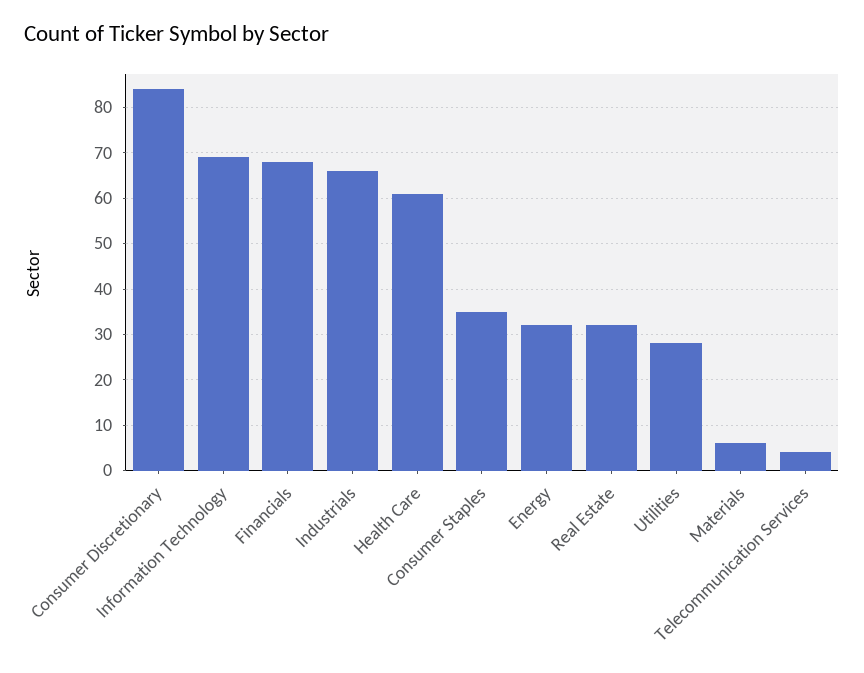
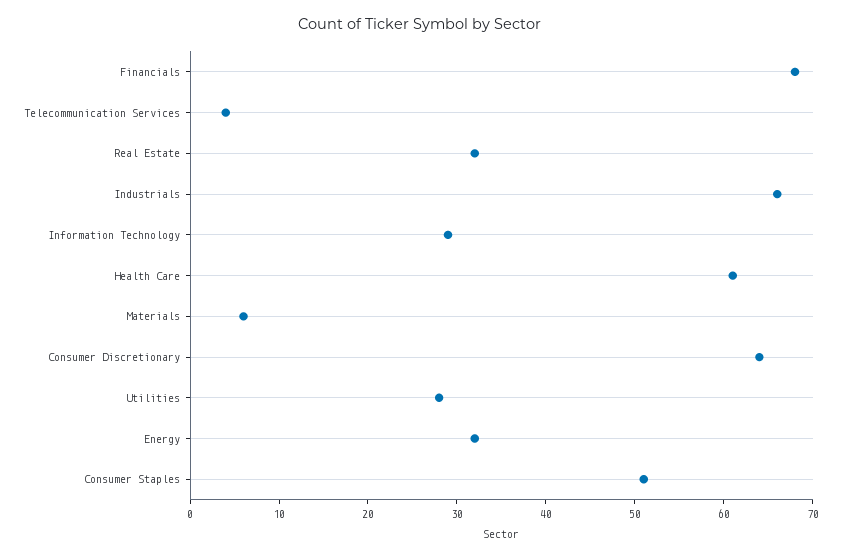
Consumer Discretionary: 85 -> 64
Information Technology: 70 -> 29
Consumer Staples: 35 -> 51

